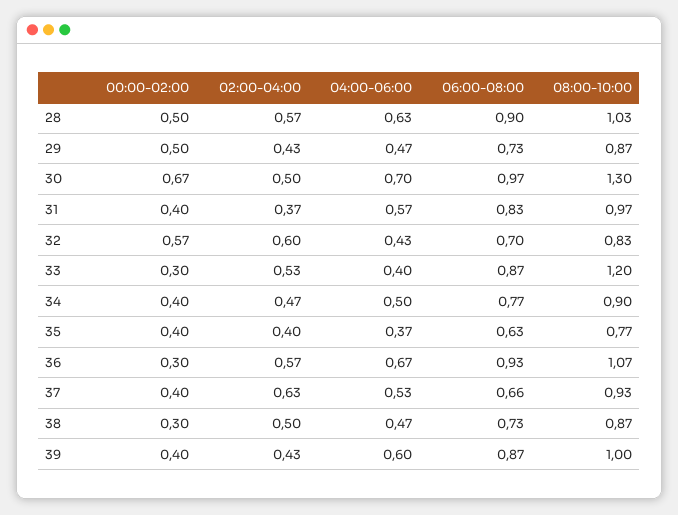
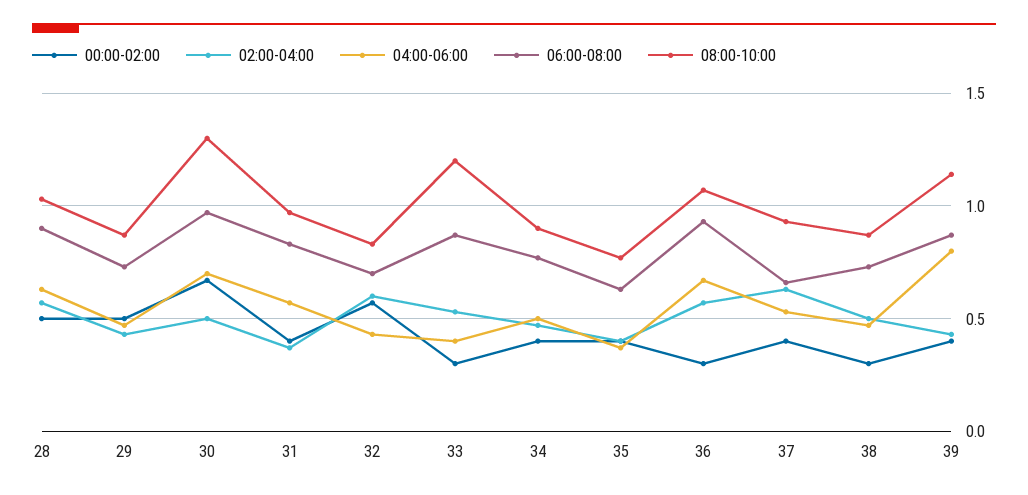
04:00-06:00, 39: 0.6 -> 0.8
08:00-10:00, 39: 1 -> 1.15

